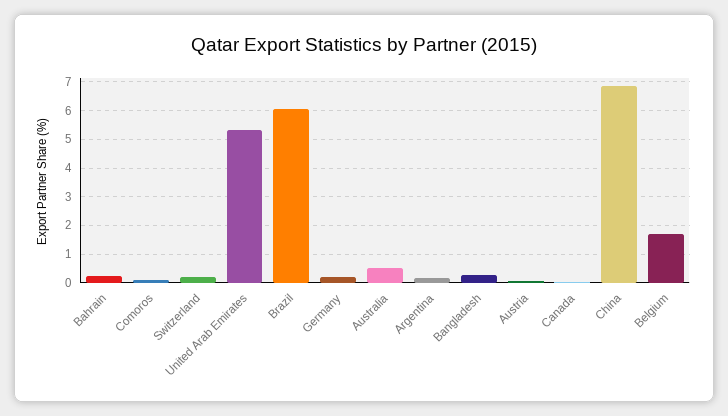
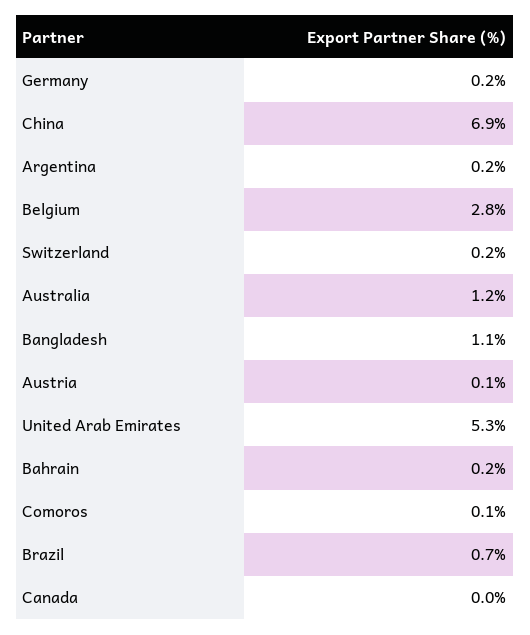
Brazil: 6 -> 0.7
Australia: 0.5 -> 1.2
Bangladesh: 0.25 -> 1.1
Belgium: 1.75 -> 2.8

